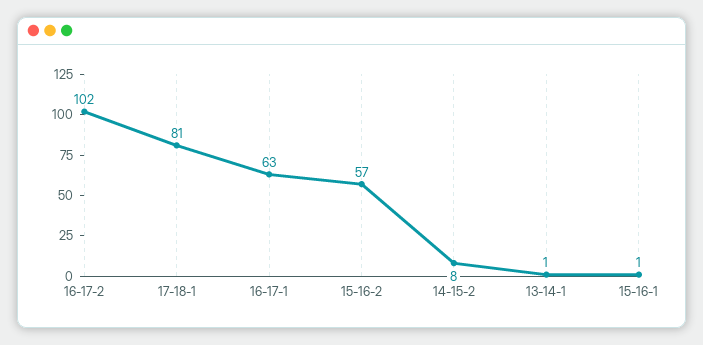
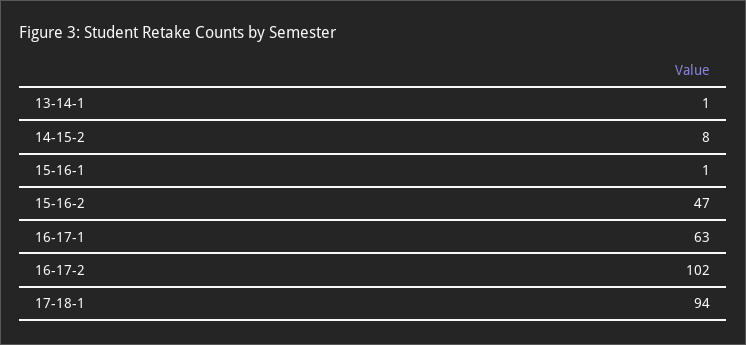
17-18-1: 81 -> 94
15-16-2: 57 -> 47

